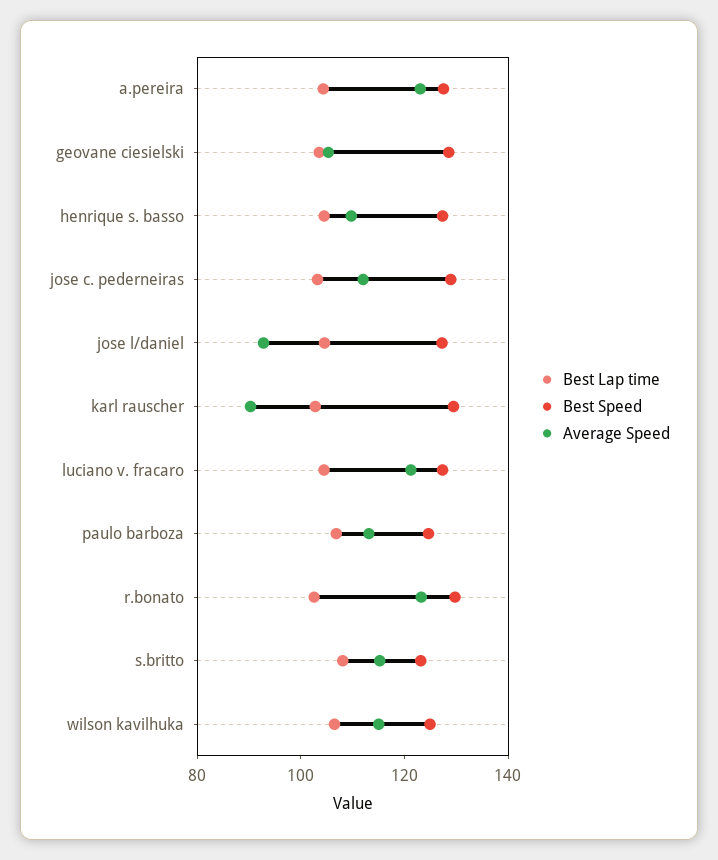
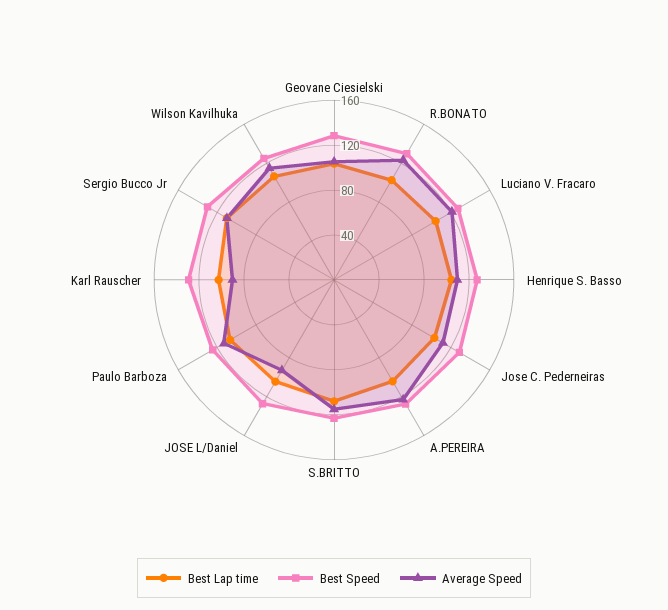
Best Lap time, Sergio Bucco Jr: none -> 110
Best Speed, Sergio Bucco Jr: none -> 130
Average Speed, Sergio Bucco Jr: none -> 110

